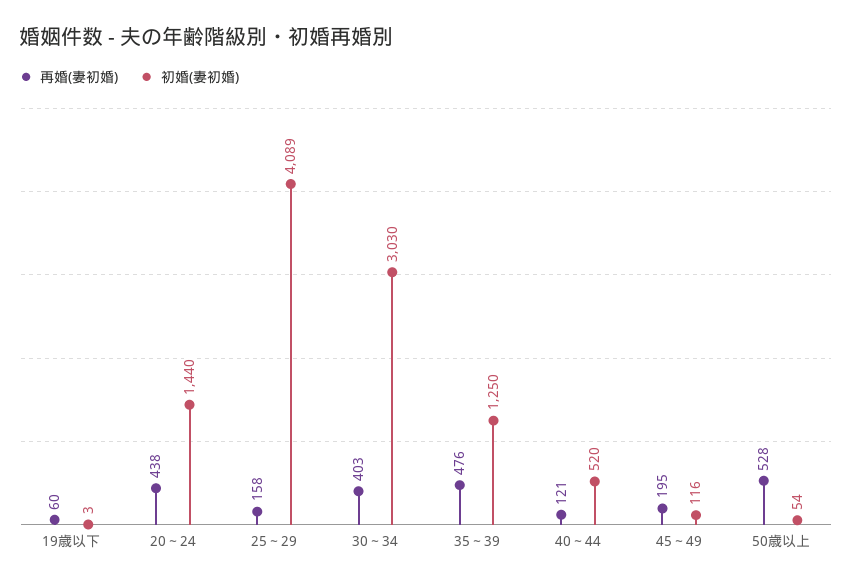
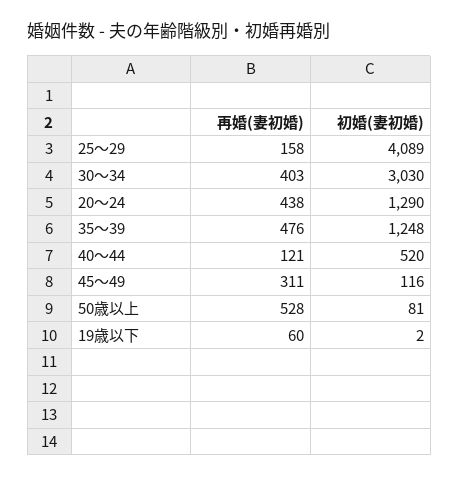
初婚(妻初婚), 19歳以下: 3 -> 2
初婚(妻初婚), 20～24: 1440 -> 1290
初婚(妻初婚), 35～39: 1250 -> 1248
再婚(妻初婚), 45～49: 195 -> 311
初婚(妻初婚), 50歳以上: 54 -> 81

